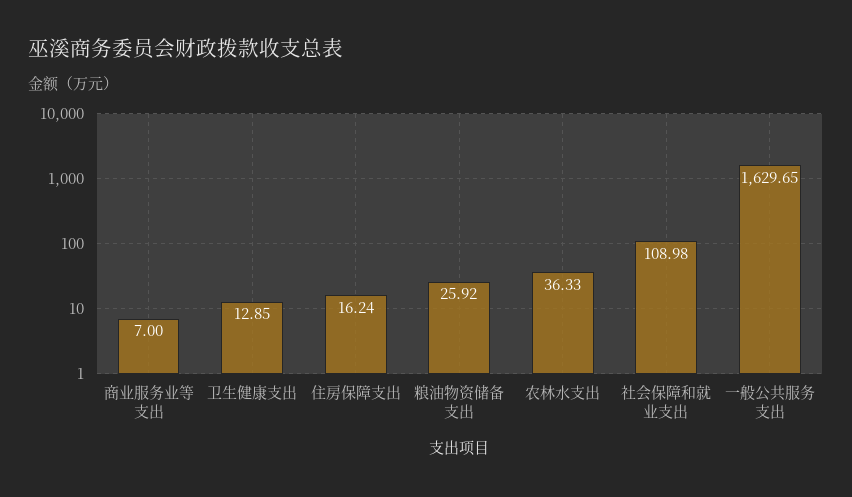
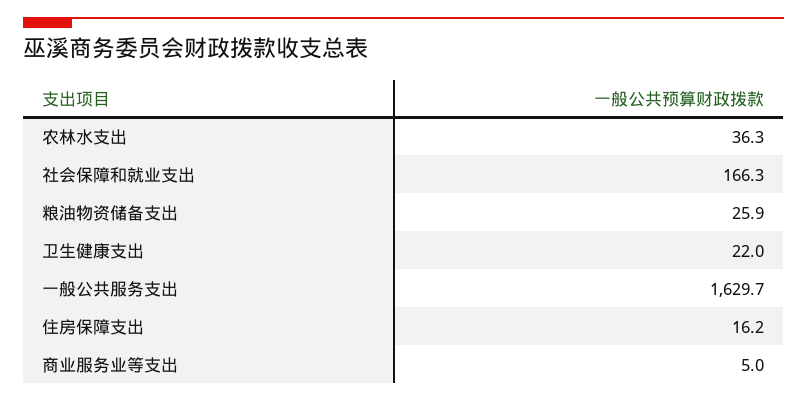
商业服务业等支出: 7 -> 5
卫生健康支出: 12.85 -> 22
社会保障和就业支出: 108.98 -> 166.3

